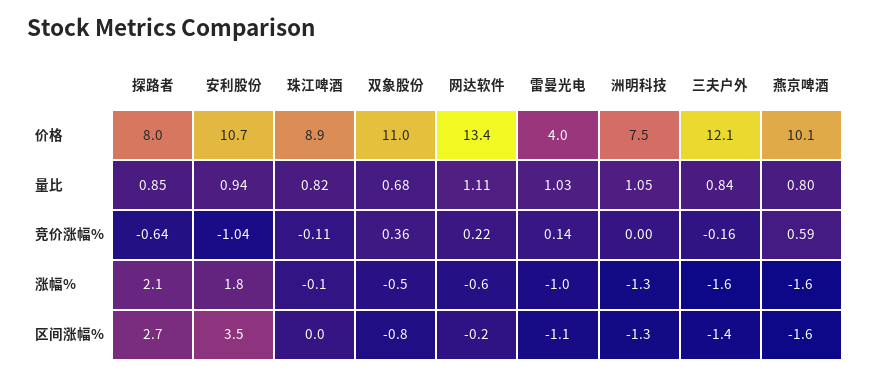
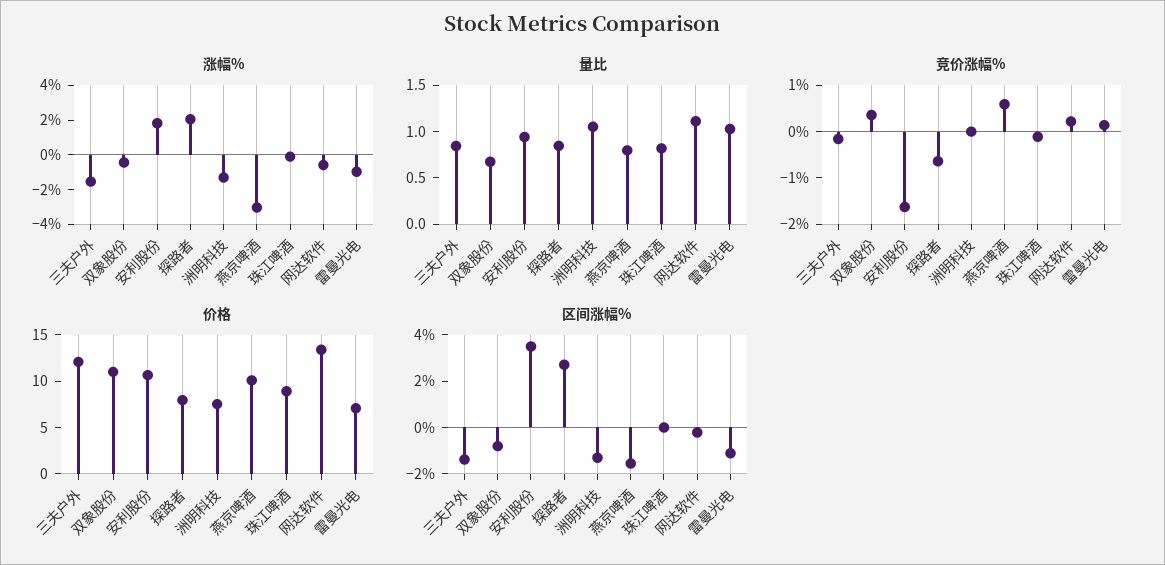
价格, 雷曼光电: 4 -> 7
竞价涨幅%, 安利股份: -1.04 -> -1.6
涨幅%, 燕京啤酒: -1.6 -> -3

